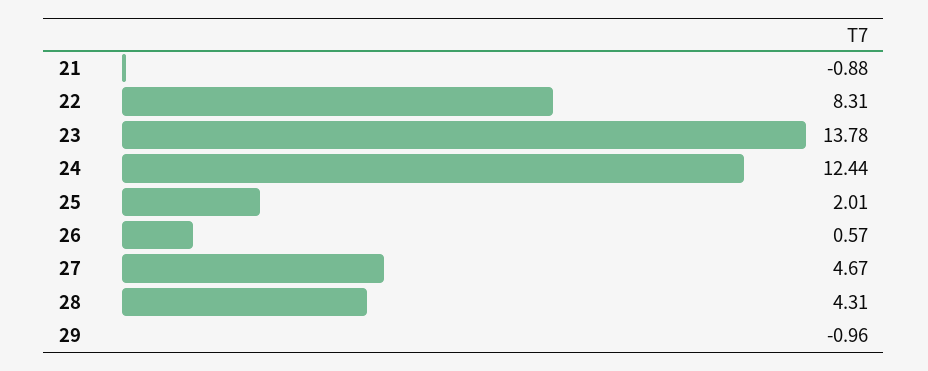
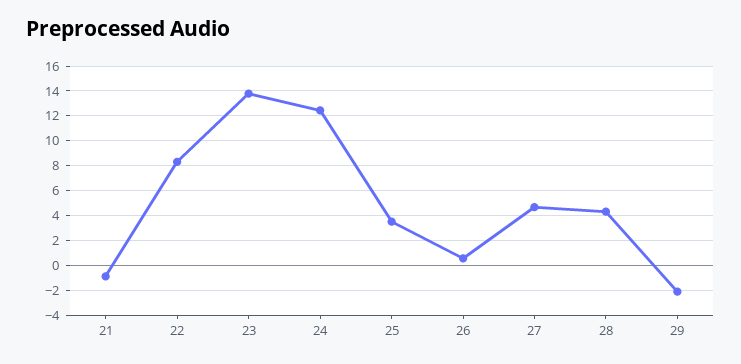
25: 2.01 -> 3.5
29: -0.96 -> -2

